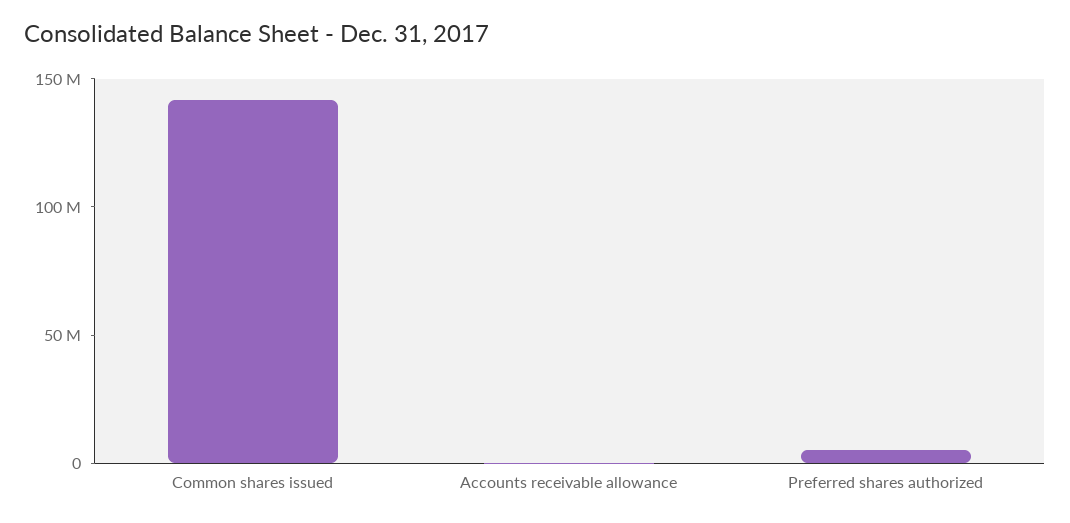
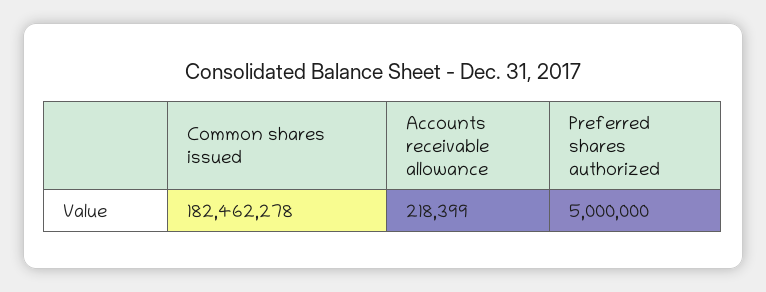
Common shares issued: 140000000 -> 182462278

